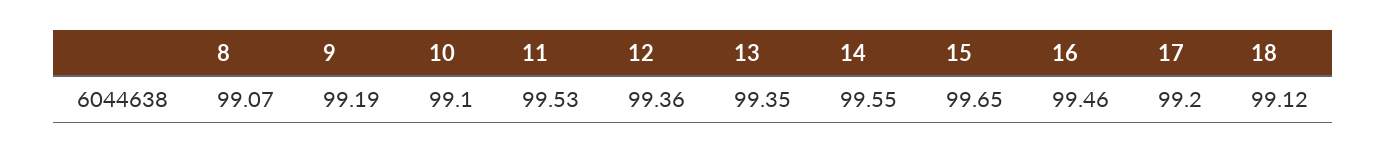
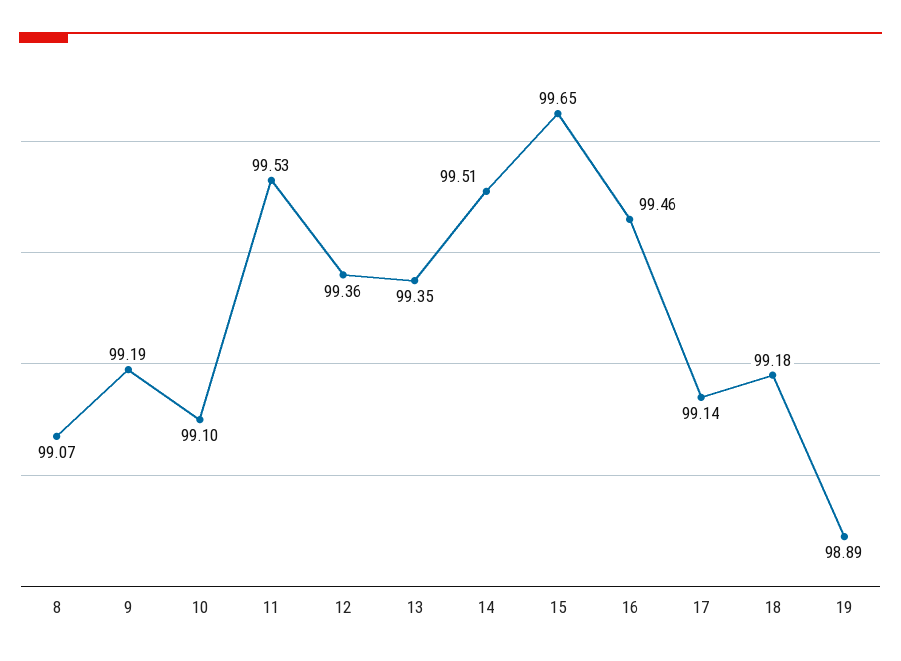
14: 99.55 -> 99.51
17: 99.2 -> 99.14
18: 99.12 -> 99.18
19: none -> 98.89

